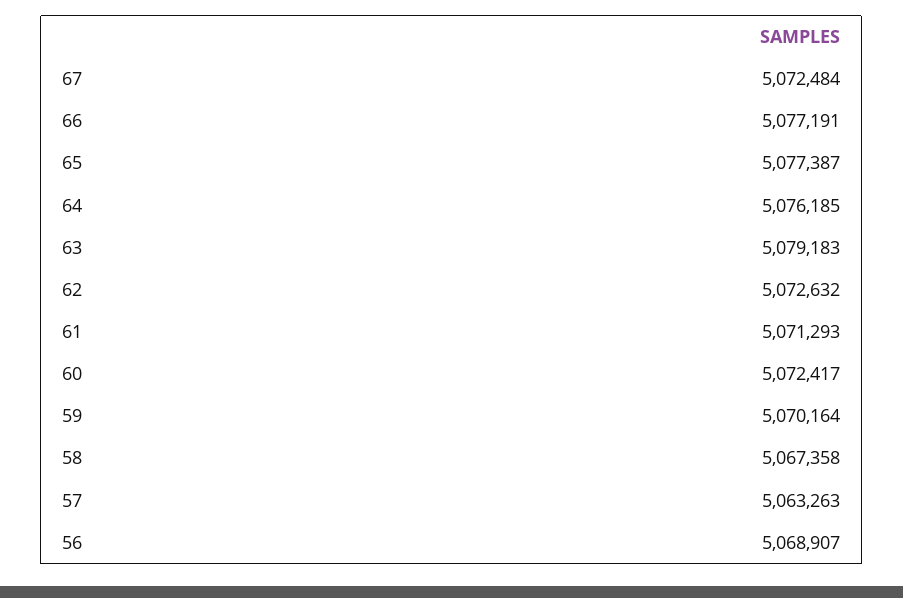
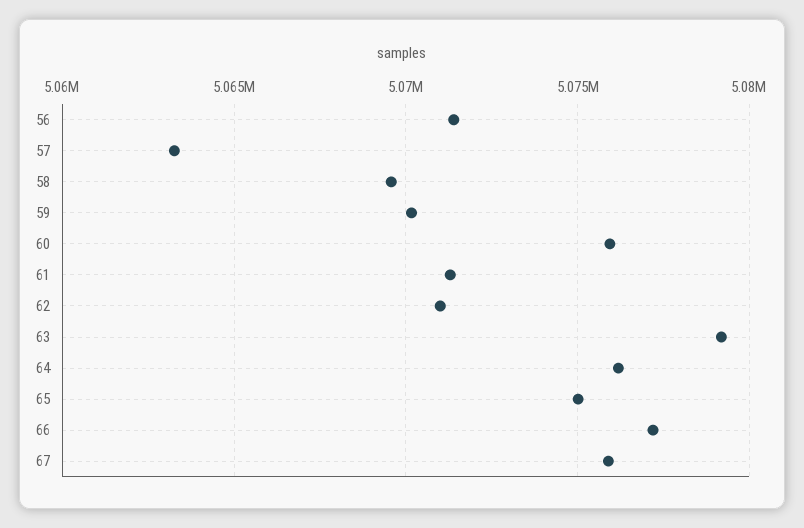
67: 5072484 -> 5076000
65: 5077387 -> 5075000
62: 5072632 -> 5071000
60: 5072417 -> 5076000
58: 5067358 -> 5069500
56: 5068907 -> 5071500

